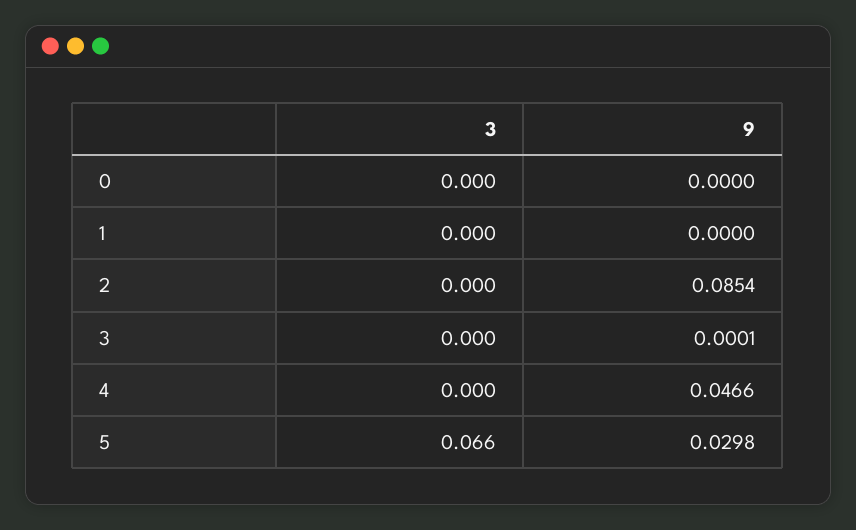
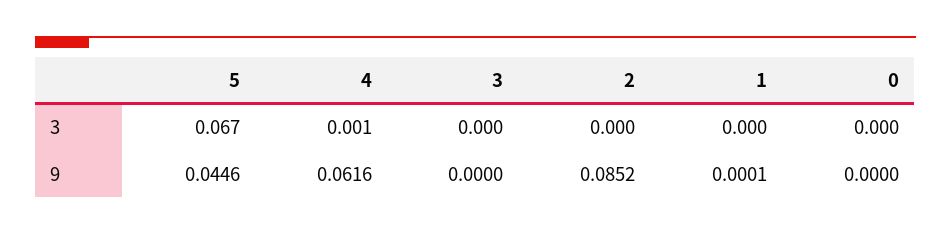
9, 1: 0 -> 0.0001
9, 2: 0.0854 -> 0.0852
9, 3: 0.0001 -> 0
3, 4: 0 -> 0.001
9, 4: 0.0466 -> 0.0616
3, 5: 0.066 -> 0.067
9, 5: 0.0298 -> 0.0446

